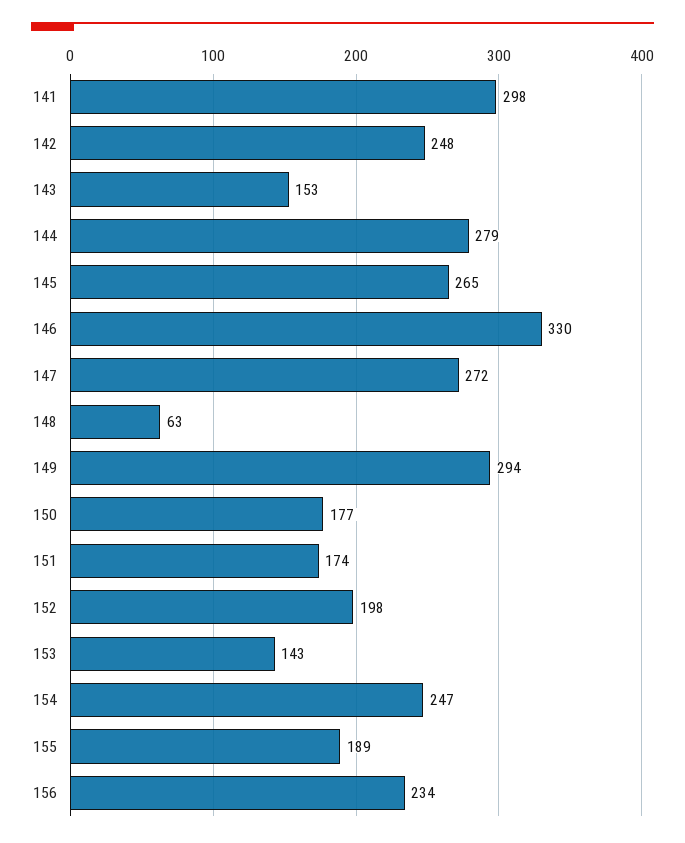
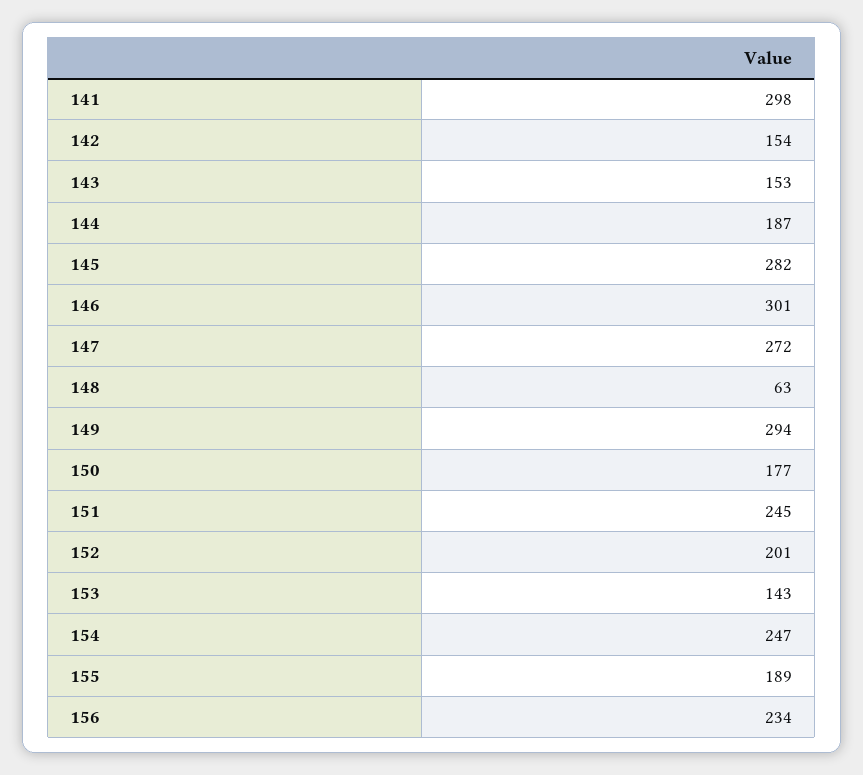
142: 248 -> 154
144: 279 -> 187
145: 265 -> 282
146: 330 -> 301
151: 174 -> 245
152: 198 -> 201

